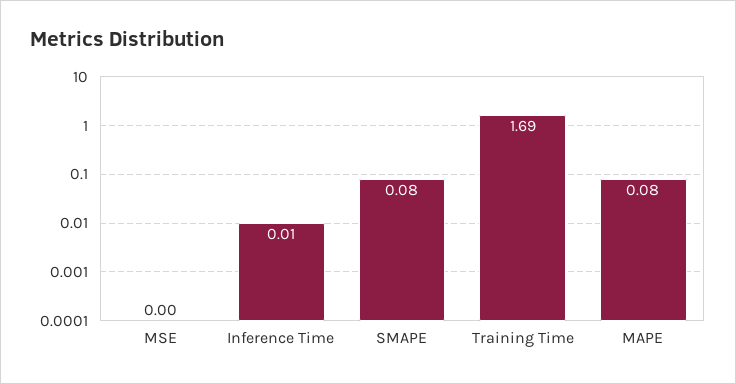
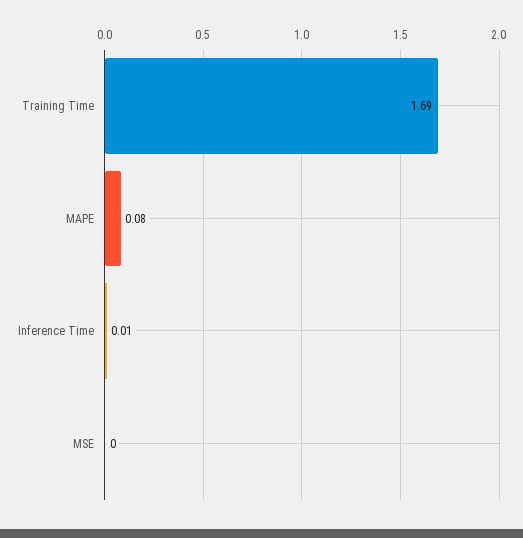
SMAPE: 0.08 -> none

